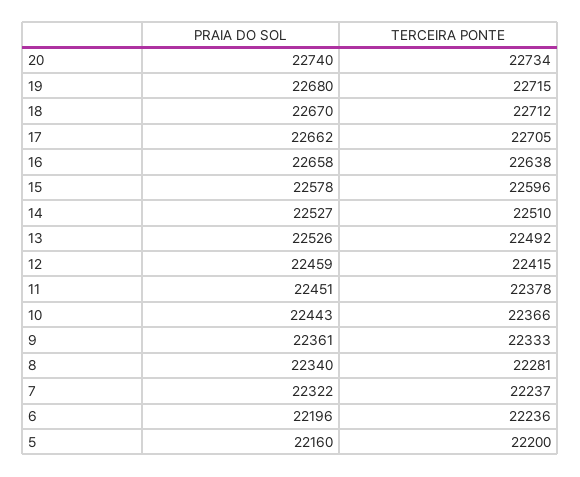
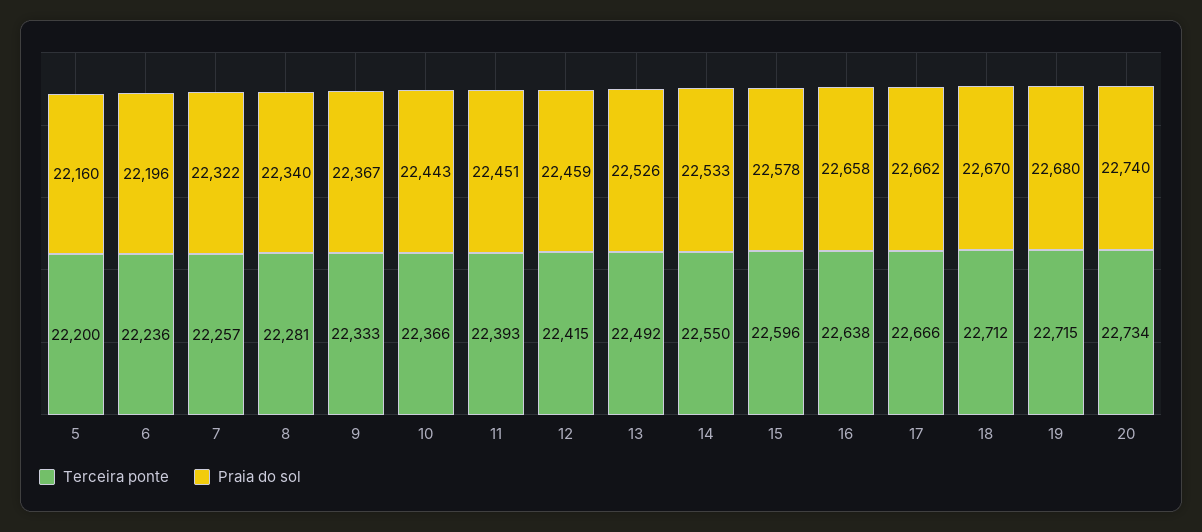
TERCEIRA PONTE, 17: 22705 -> 22666
PRAIA DO SOL, 14: 22527 -> 22533
TERCEIRA PONTE, 14: 22510 -> 22550
TERCEIRA PONTE, 11: 22378 -> 22393
PRAIA DO SOL, 9: 22361 -> 22367
TERCEIRA PONTE, 7: 22237 -> 22257

